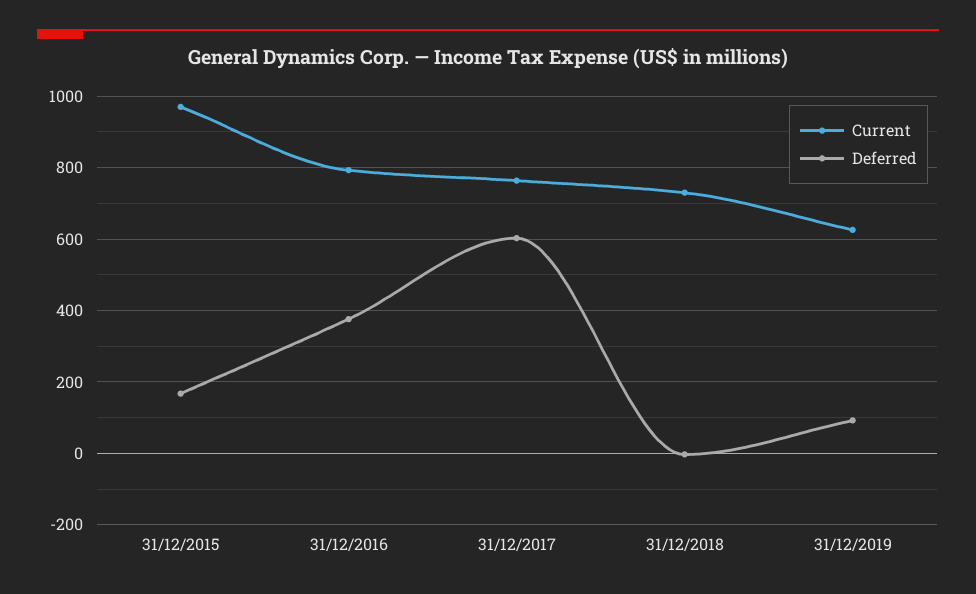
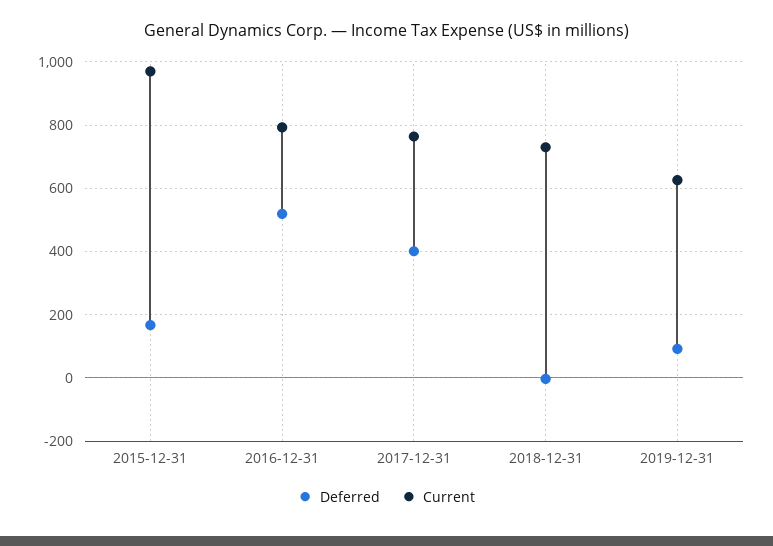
Deferred, 31/12/2016: 380 -> 520
Deferred, 31/12/2017: 600 -> 400

